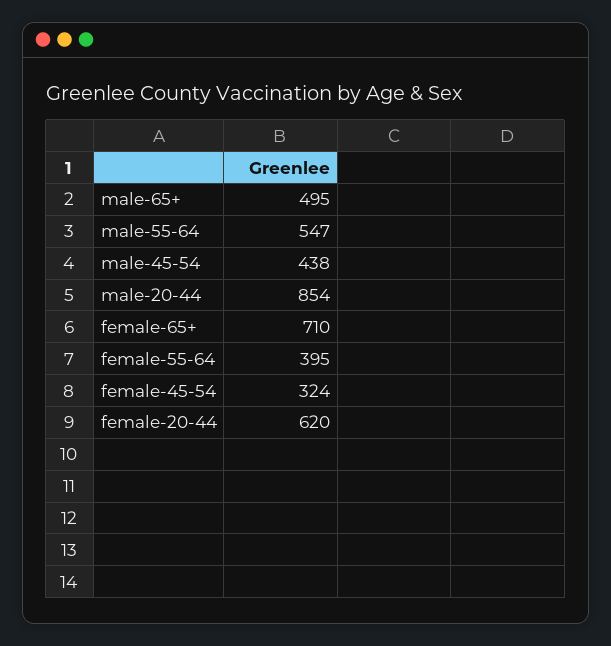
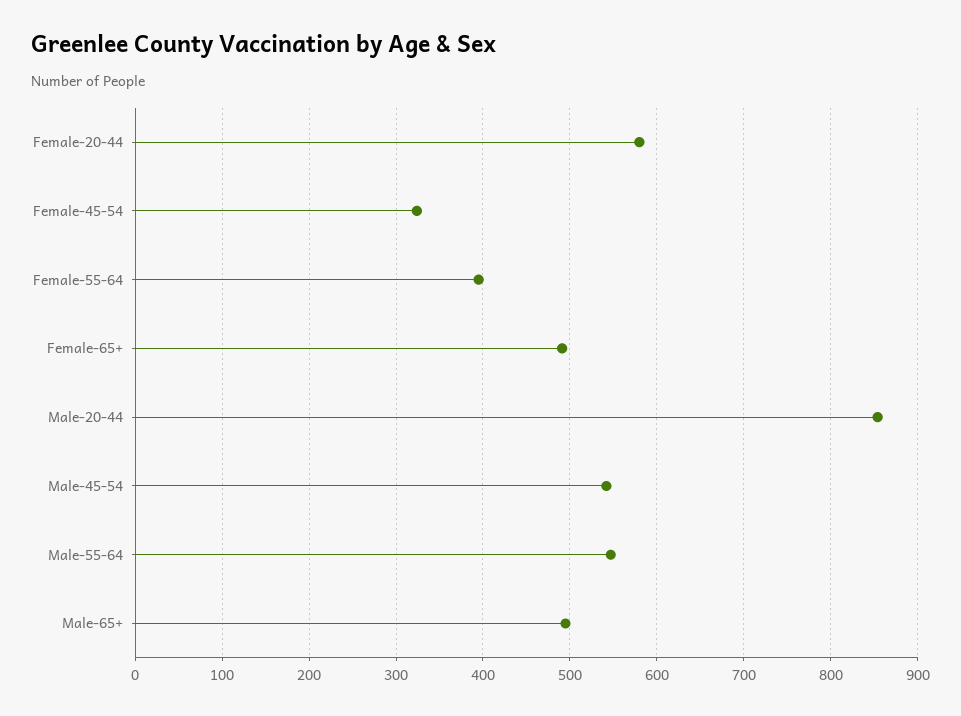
male-45-54: 438 -> 540
female-65+: 710 -> 490
female-20-44: 620 -> 580

